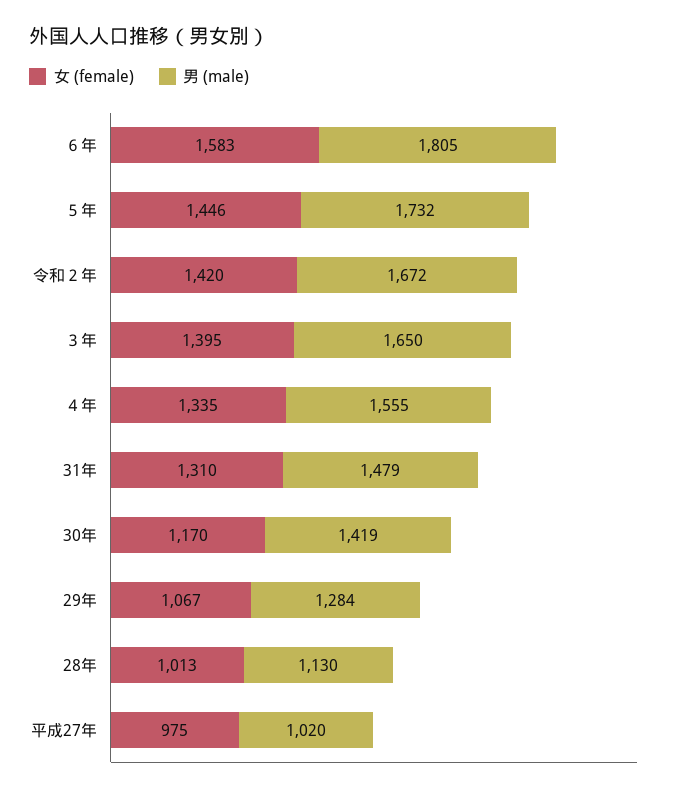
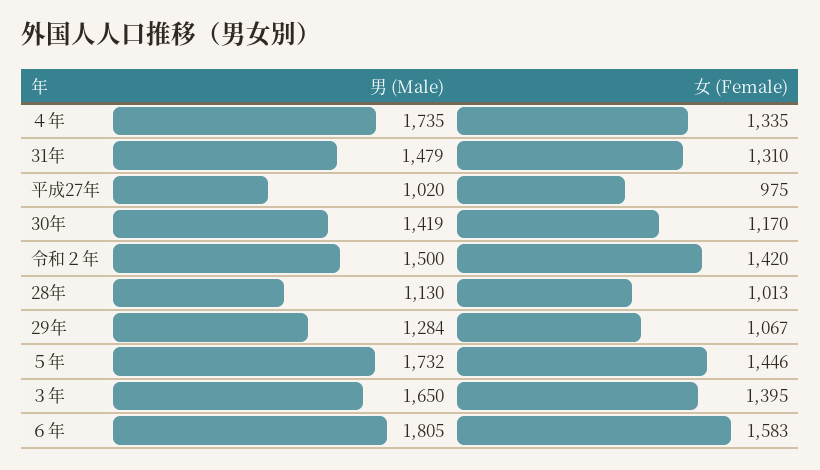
男 (male), 令和２年: 1672 -> 1500
男 (male), ４年: 1555 -> 1735

